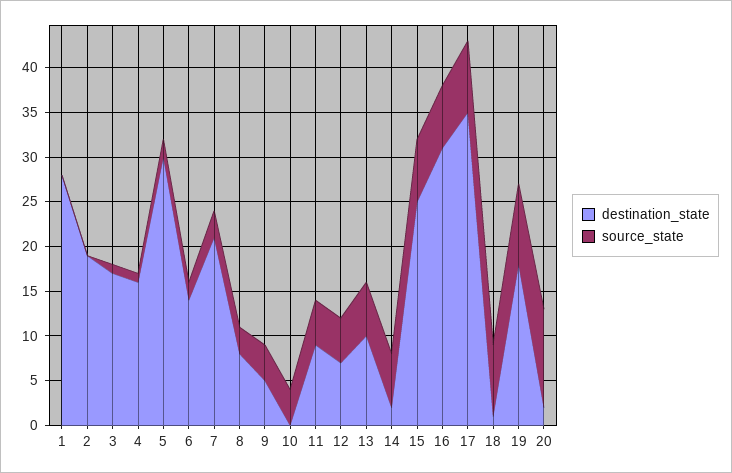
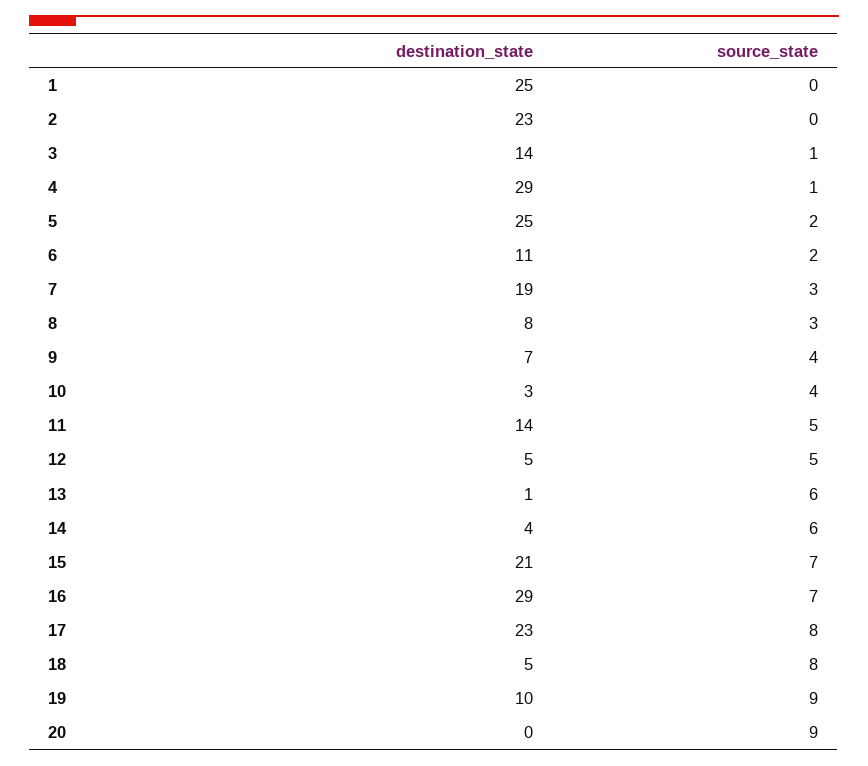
destination_state, 1: 28 -> 25
destination_state, 2: 19 -> 23
destination_state, 3: 17 -> 14
destination_state, 4: 16 -> 29
destination_state, 5: 30 -> 25
destination_state, 6: 14 -> 11
destination_state, 7: 21 -> 19
destination_state, 9: 5 -> 7
destination_state, 10: 0 -> 3
destination_state, 11: 9 -> 14
destination_state, 12: 7 -> 5
destination_state, 13: 10 -> 1
destination_state, 14: 2 -> 4
destination_state, 15: 25 -> 21
destination_state, 16: 31 -> 29
destination_state, 17: 35 -> 23
destination_state, 18: 1 -> 5
destination_state, 19: 18 -> 10
destination_state, 20: 2 -> 0
source_state, 20: 11 -> 9

